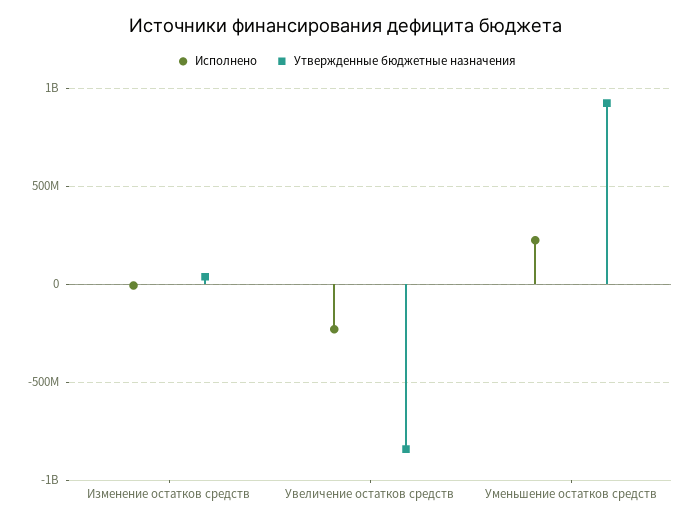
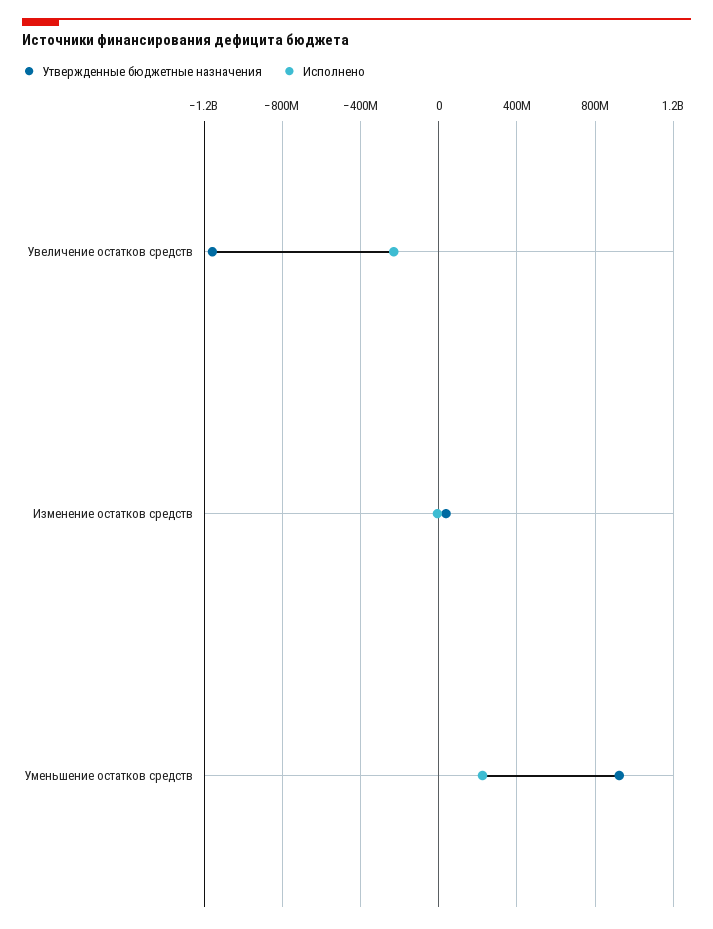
Утвержденные бюджетные назначения, Увеличение остатков средств: -850000000 -> -1150000000

